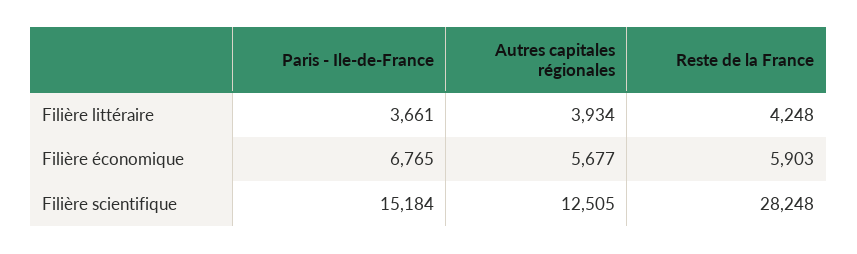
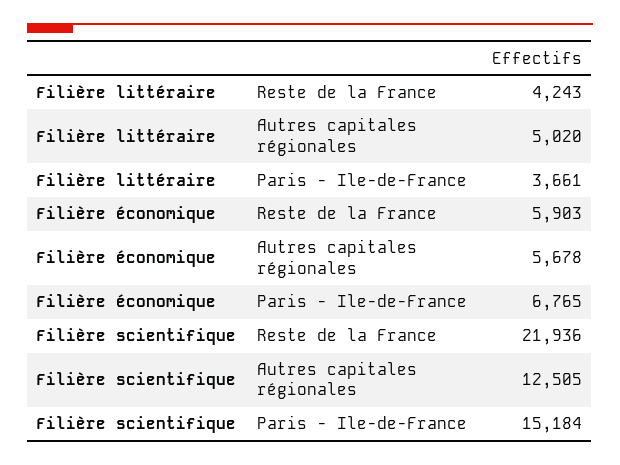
Autres capitales régionales, Filière littéraire: 3934 -> 5020
Reste de la France, Filière littéraire: 4248 -> 4243
Autres capitales régionales, Filière économique: 5677 -> 5678
Reste de la France, Filière scientifique: 28248 -> 21936

